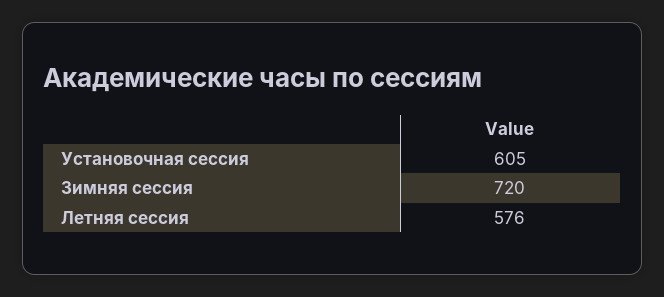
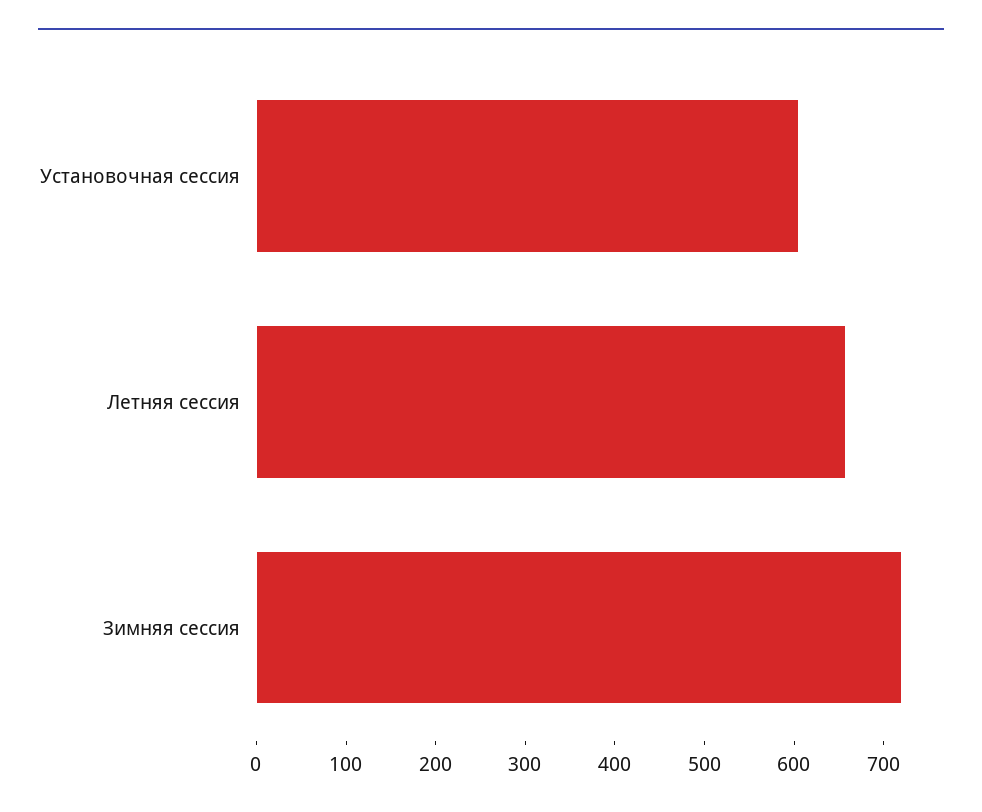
Летняя сессия: 576 -> 660

